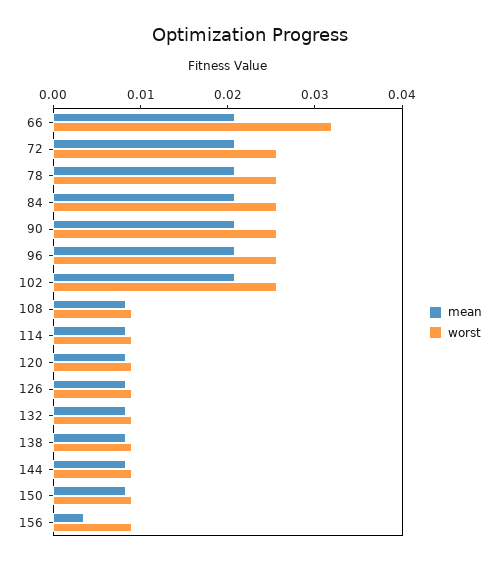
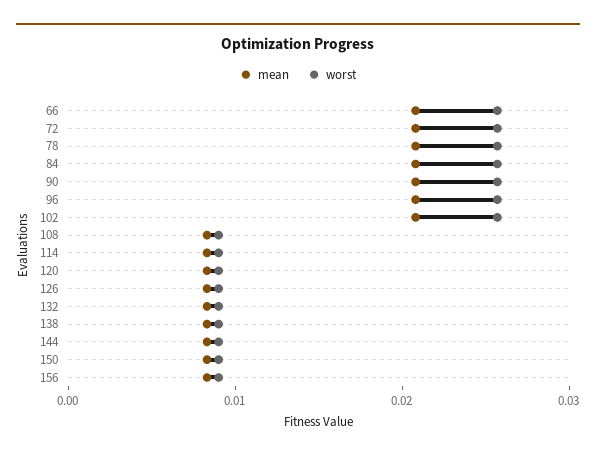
worst, 66: 0.032 -> 0.026
mean, 156: 0.004 -> 0.008

